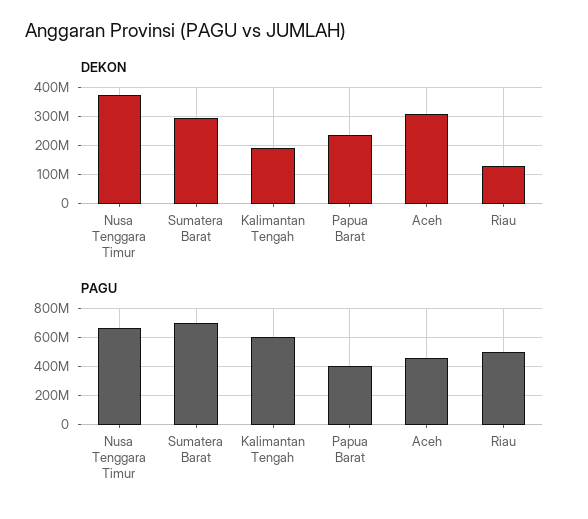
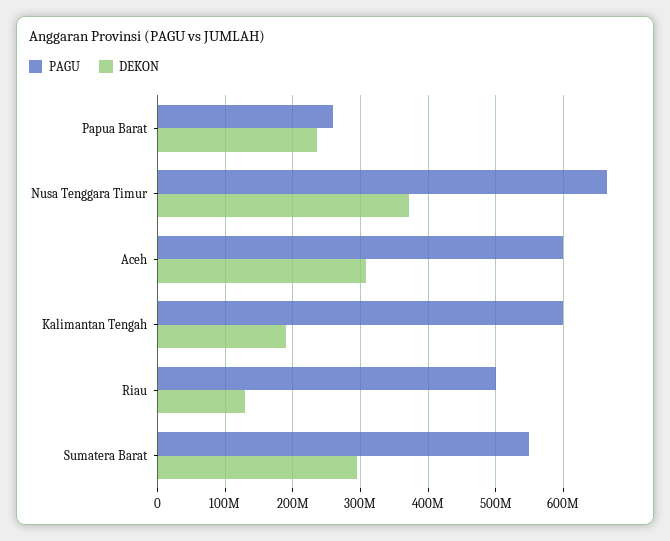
PAGU, Sumatera Barat: 700000000 -> 550000000
PAGU, Papua Barat: 400000000 -> 260000000
PAGU, Aceh: 450000000 -> 600000000

